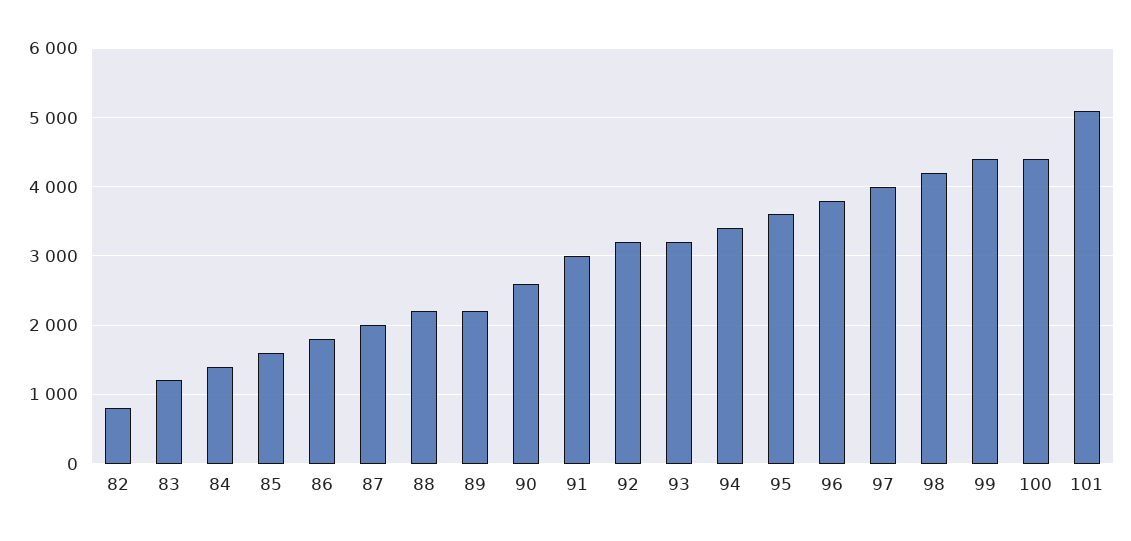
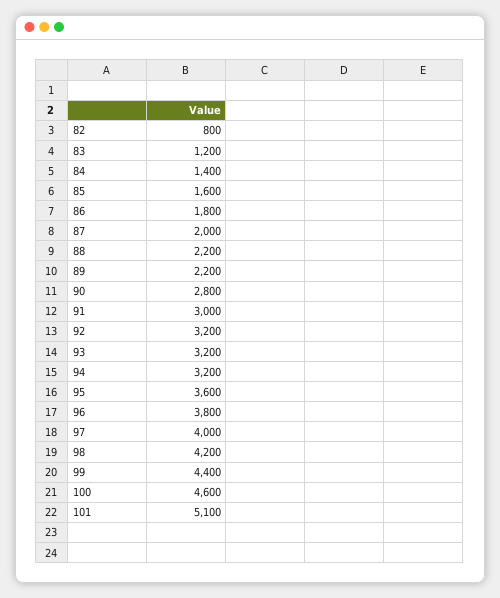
90: 2600 -> 2800
94: 3400 -> 3200
100: 4400 -> 4600

